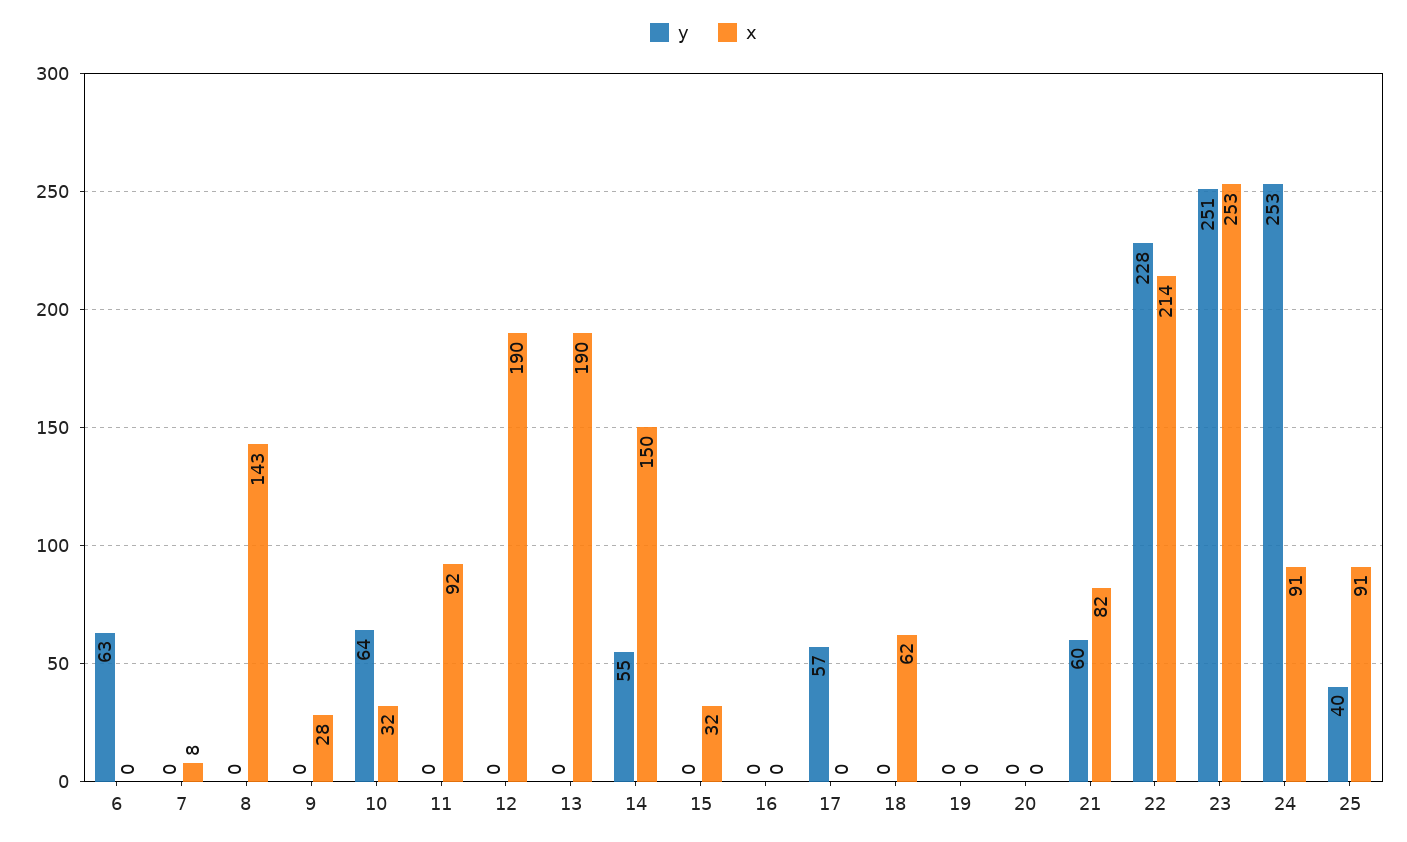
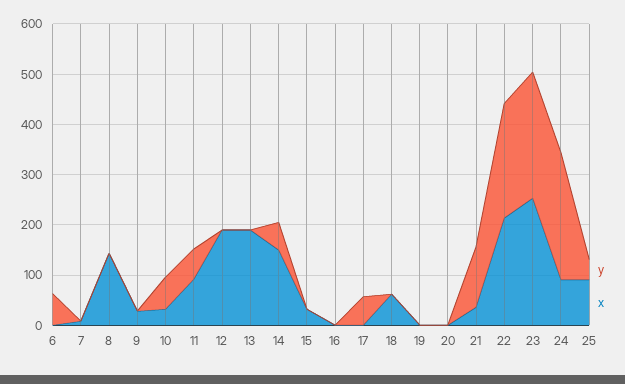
y, 11: 0 -> 60
y, 21: 60 -> 120
x, 21: 82 -> 40

